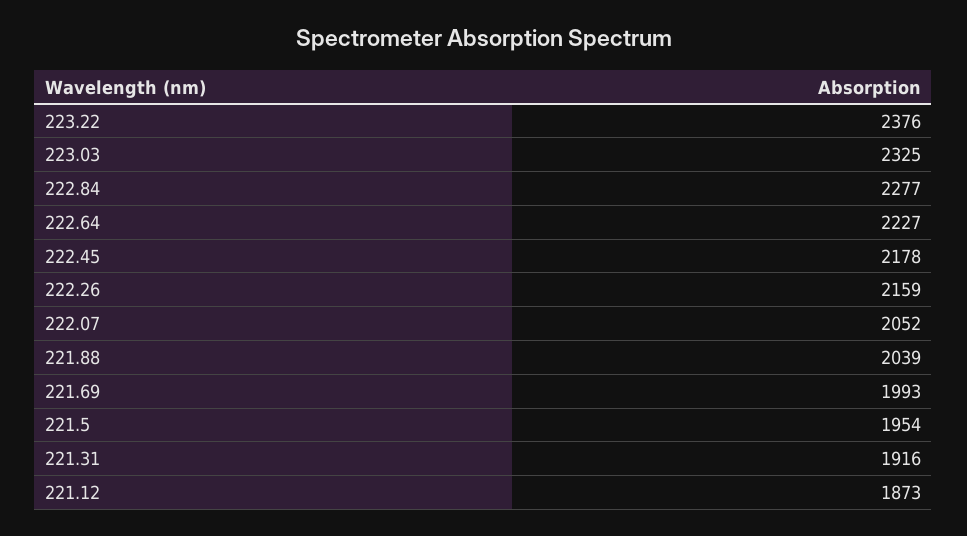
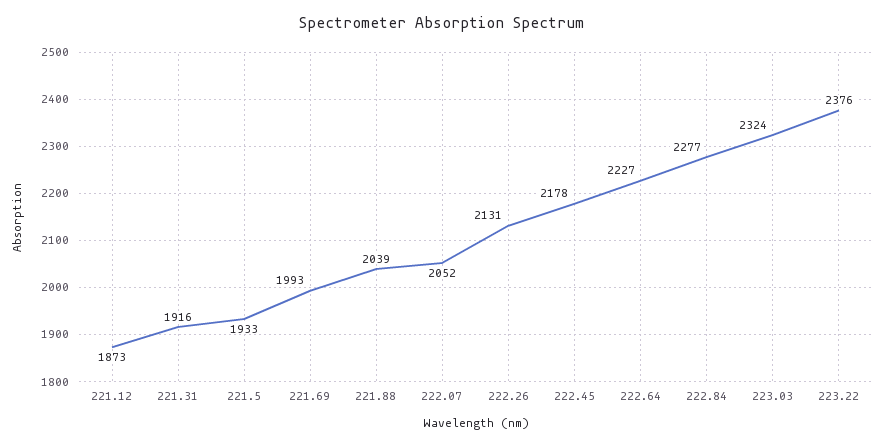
223.03: 2325 -> 2324
222.26: 2159 -> 2131
221.5: 1954 -> 1933

